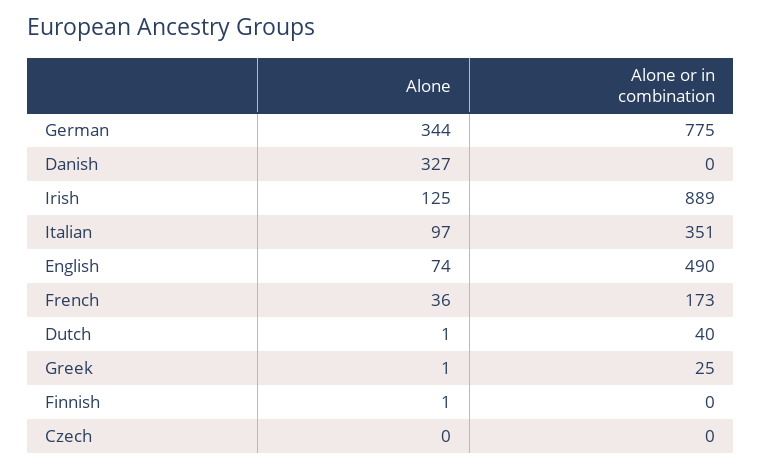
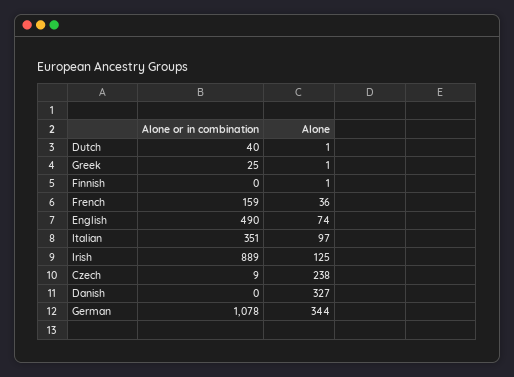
Alone or in combination, German: 775 -> 1078
Alone or in combination, French: 173 -> 159
Alone, Czech: 0 -> 238
Alone or in combination, Czech: 0 -> 9

